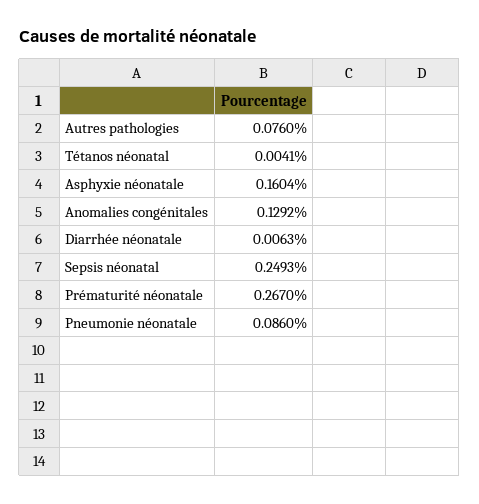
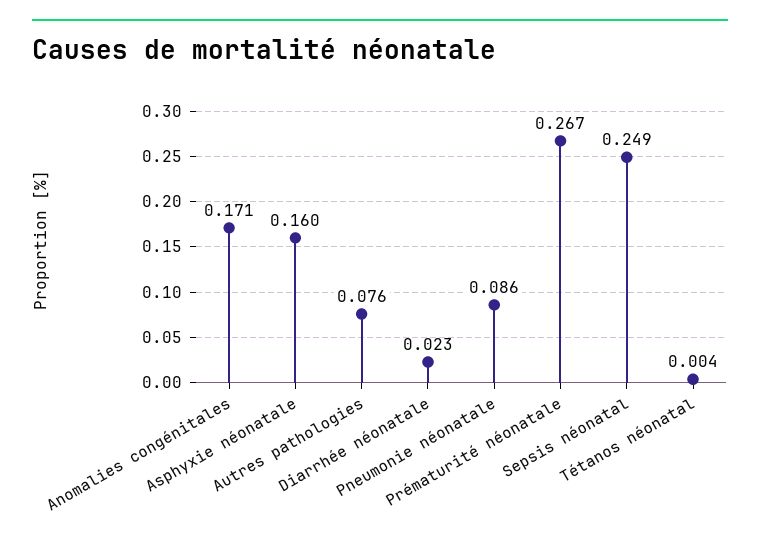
Anomalies congénitales: 0.1292 -> 0.171
Diarrhée néonatale: 0.0063 -> 0.023

